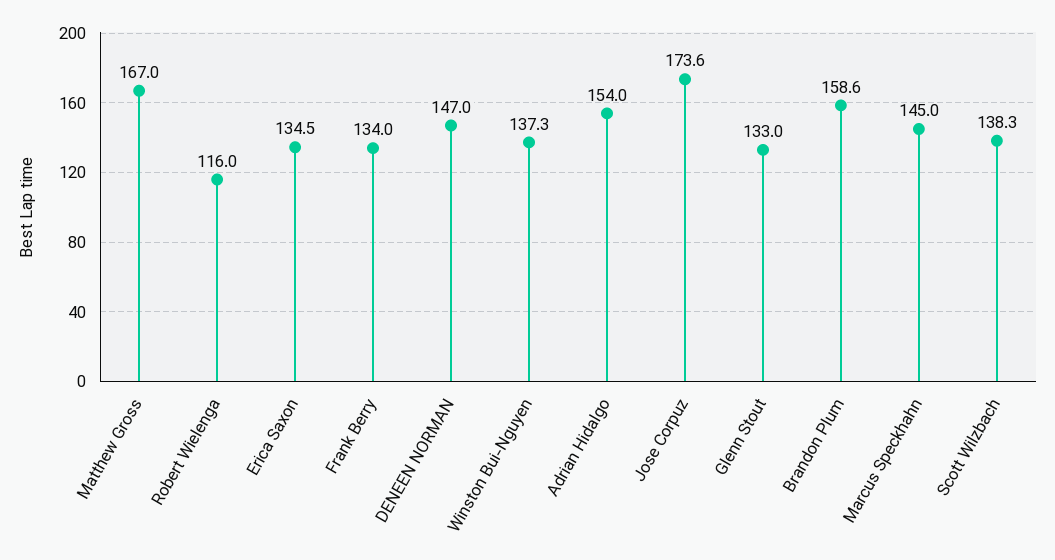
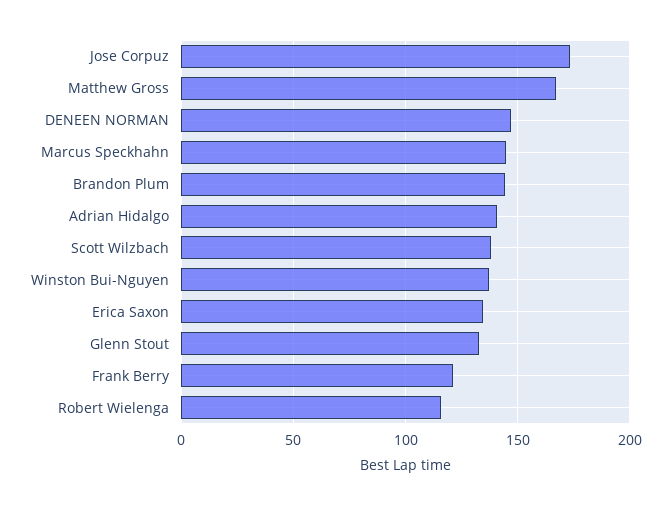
Frank Berry: 134 -> 120
Adrian Hidalgo: 154 -> 140
Brandon Plum: 158.6 -> 145

